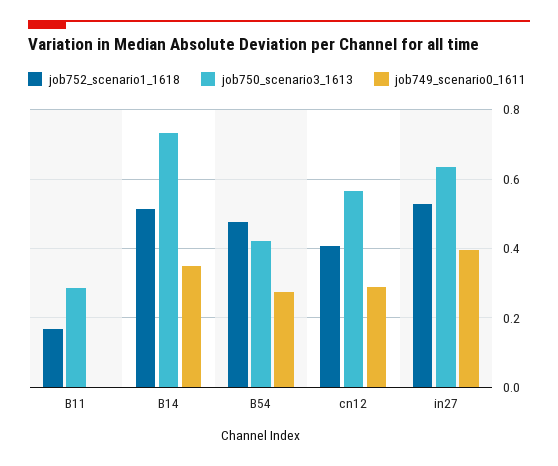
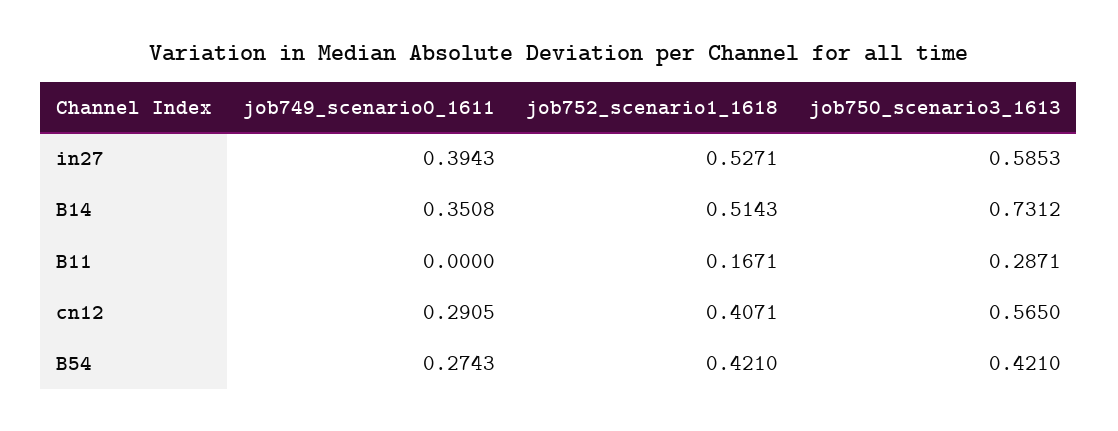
job752_scenario1_1618, B54: 0.48 -> 0.421
job750_scenario3_1613, in27: 0.64 -> 0.5853

